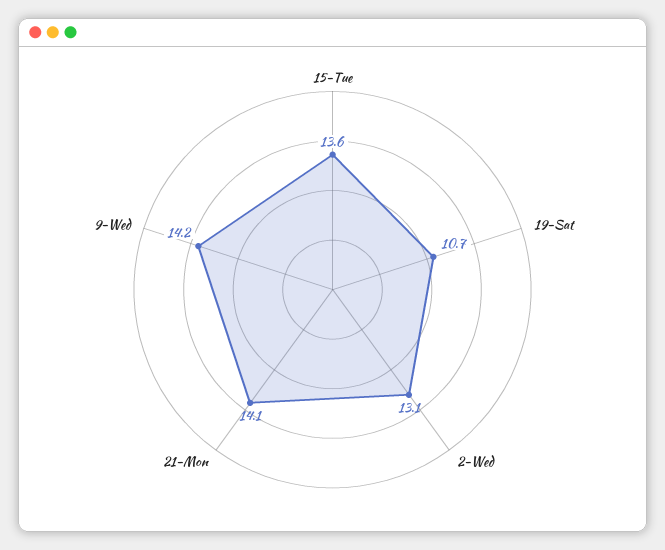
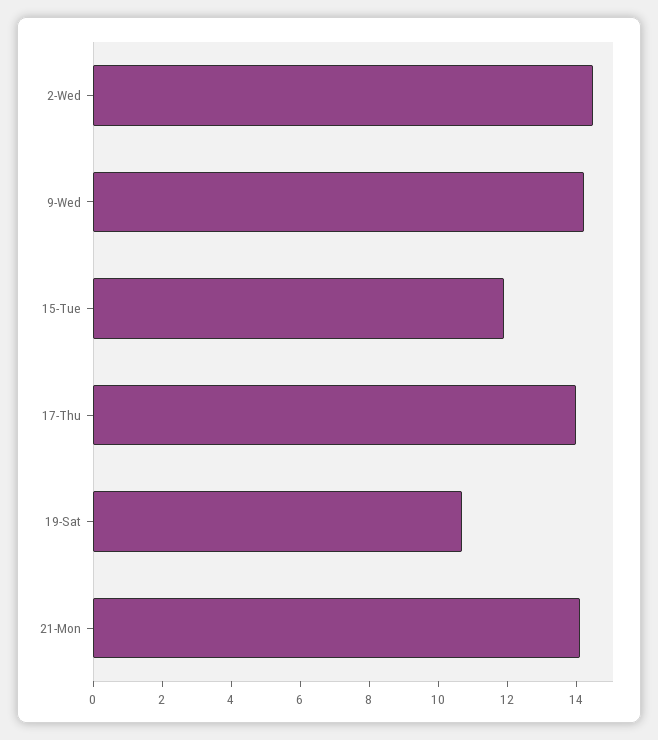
15-Tue: 13.6 -> 12
2-Wed: 13.1 -> 14.5
17-Thu: none -> 14

